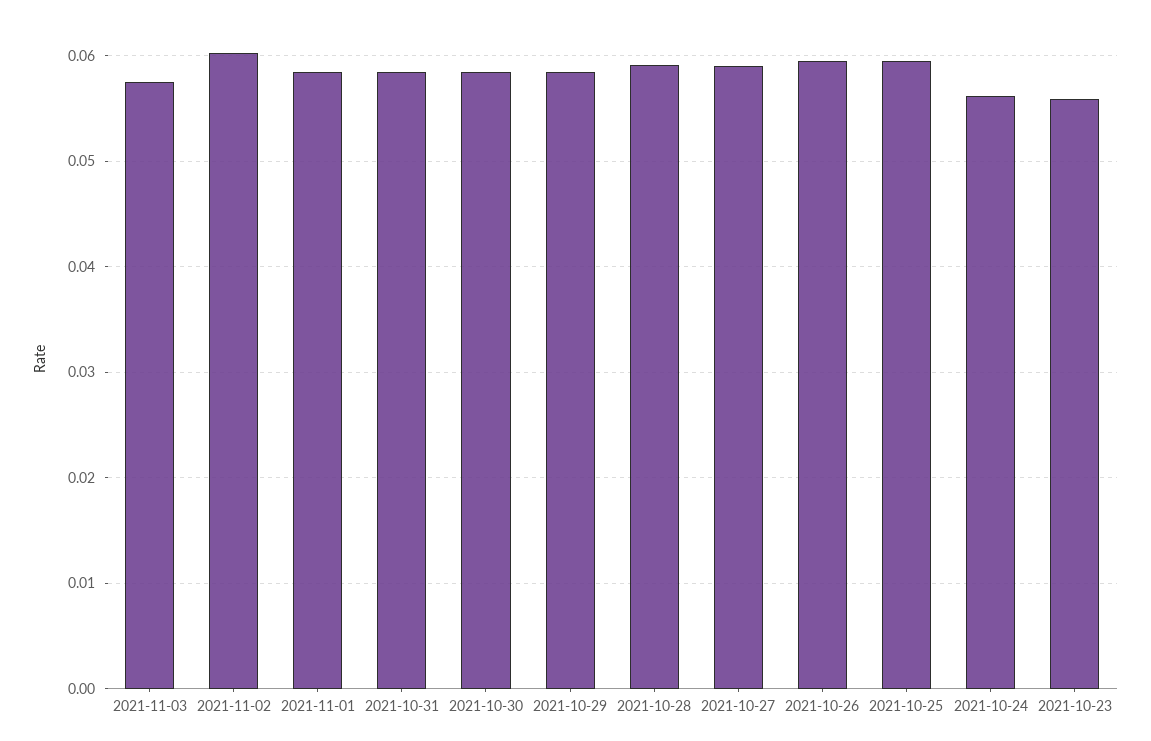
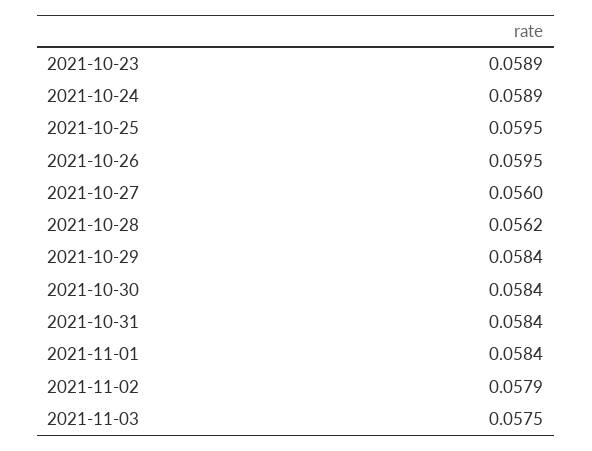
2021-11-02: 0.06 -> 0.0579
2021-10-28: 0.059 -> 0.0562
2021-10-27: 0.059 -> 0.056
2021-10-24: 0.056 -> 0.0589
2021-10-23: 0.056 -> 0.0589

